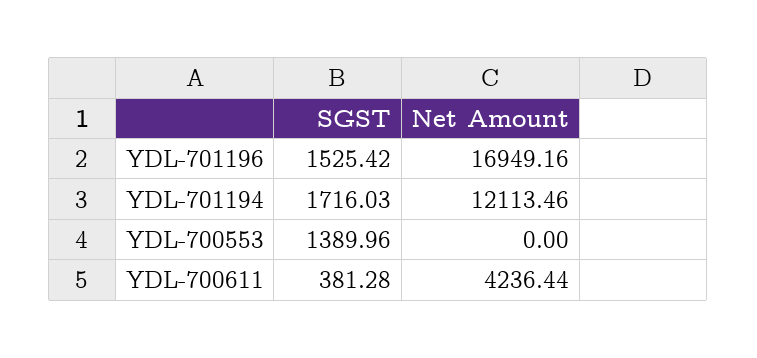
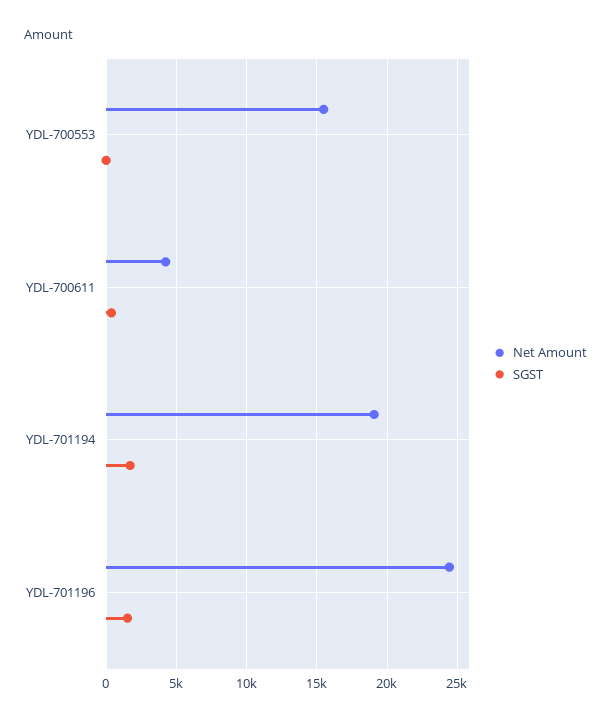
Net Amount, YDL-701196: 16949.16 -> 24500
Net Amount, YDL-701194: 12113.46 -> 19000
SGST, YDL-700553: 1389.96 -> 0
Net Amount, YDL-700553: 0 -> 15500

